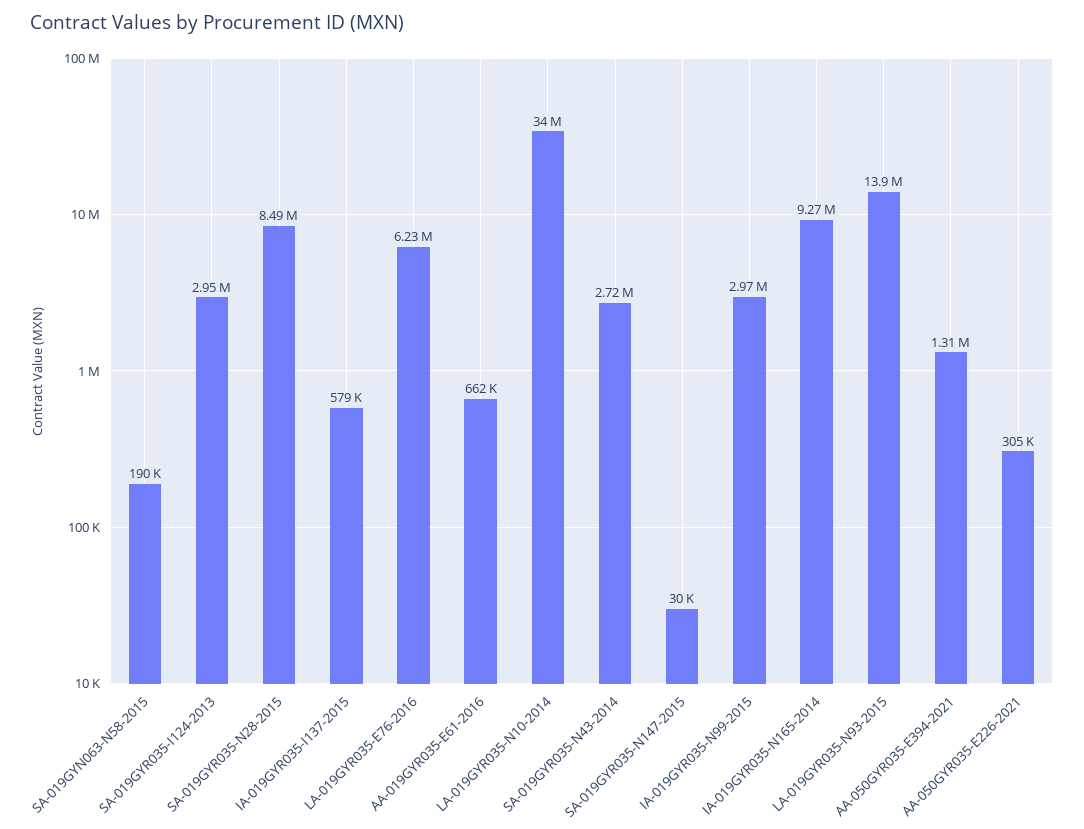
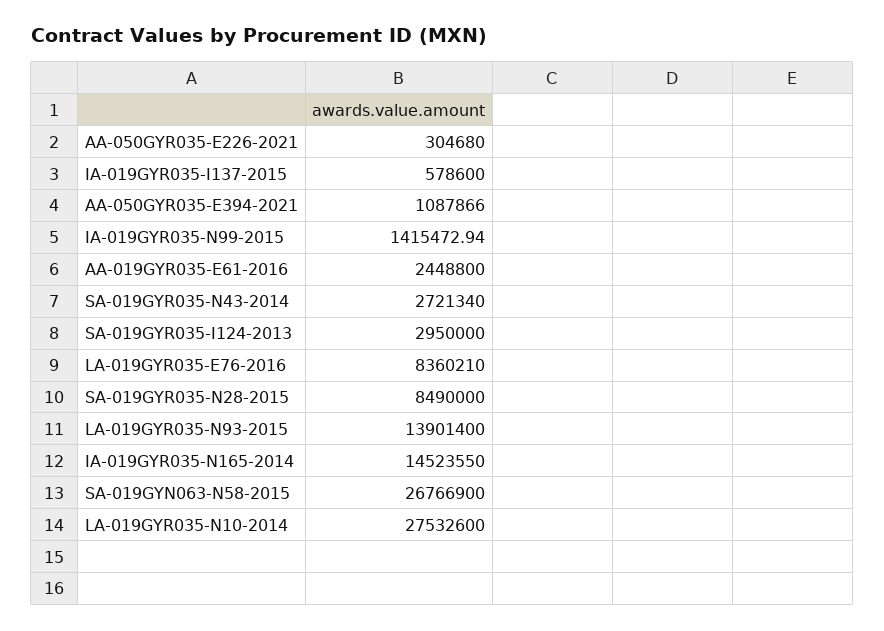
SA-019GYN063-N58-2015: 190000 -> 26766900
LA-019GYR035-E76-2016: 6230000 -> 8360210
AA-019GYR035-E61-2016: 662000 -> 2448800
LA-019GYR035-N10-2014: 34000000 -> 27532600
SA-019GYR035-N147-2015: 30000 -> none
IA-019GYR035-N99-2015: 2970000 -> 1415472.94
IA-019GYR035-N165-2014: 9270000 -> 14523550
AA-050GYR035-E394-2021: 1310000 -> 1087866

